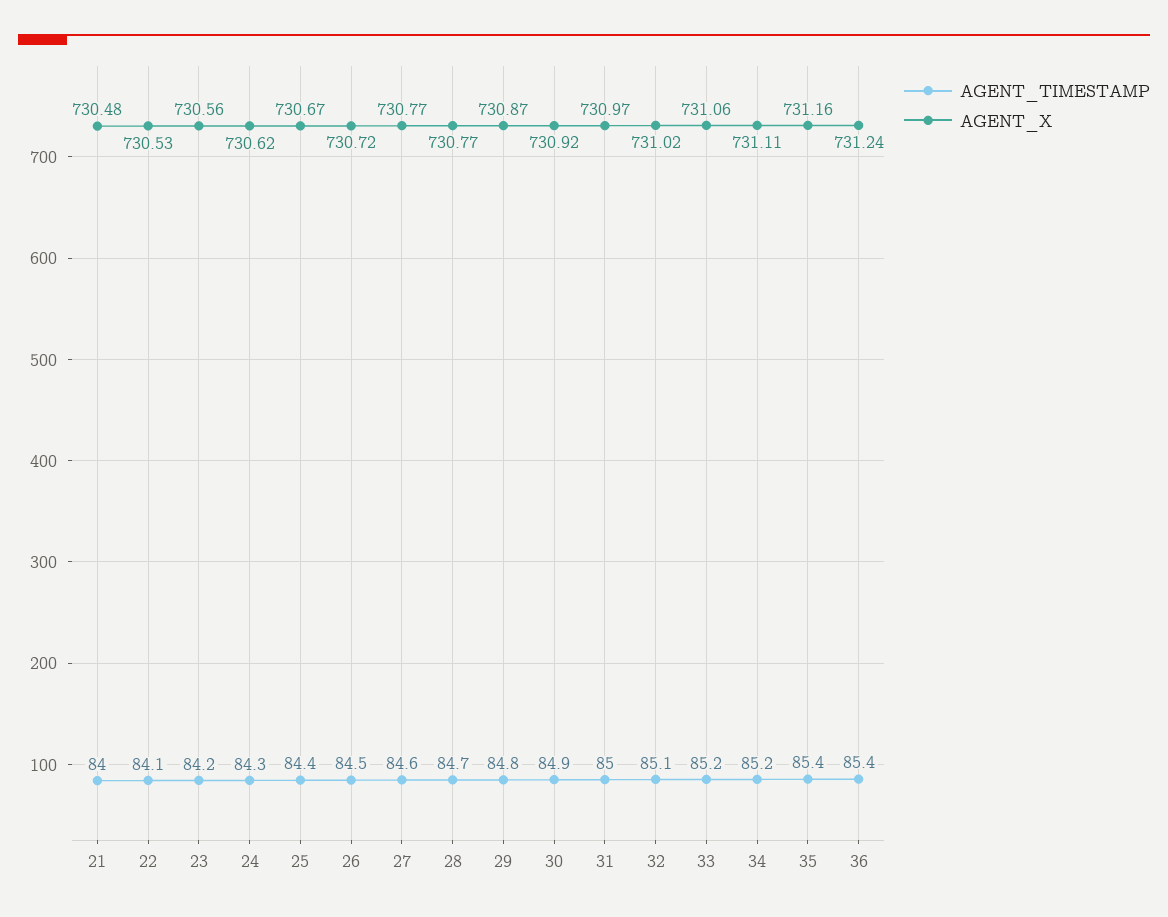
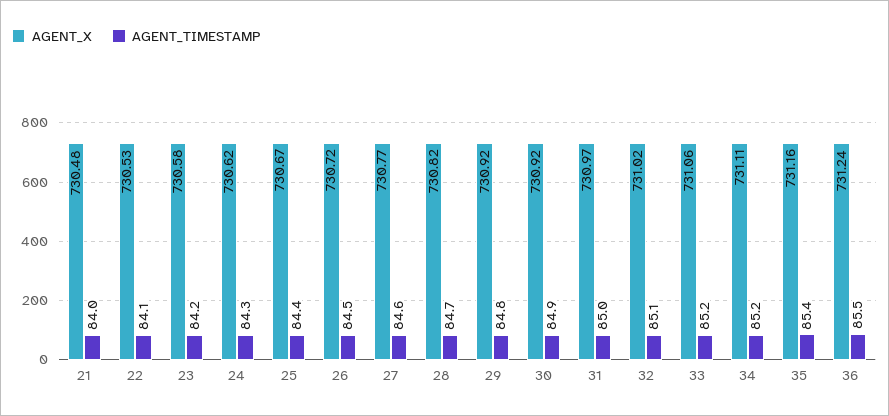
AGENT_X, 23: 730.56 -> 730.58
AGENT_X, 28: 730.77 -> 730.82
AGENT_X, 29: 730.87 -> 730.92
AGENT_TIMESTAMP, 36: 85.4 -> 85.5

